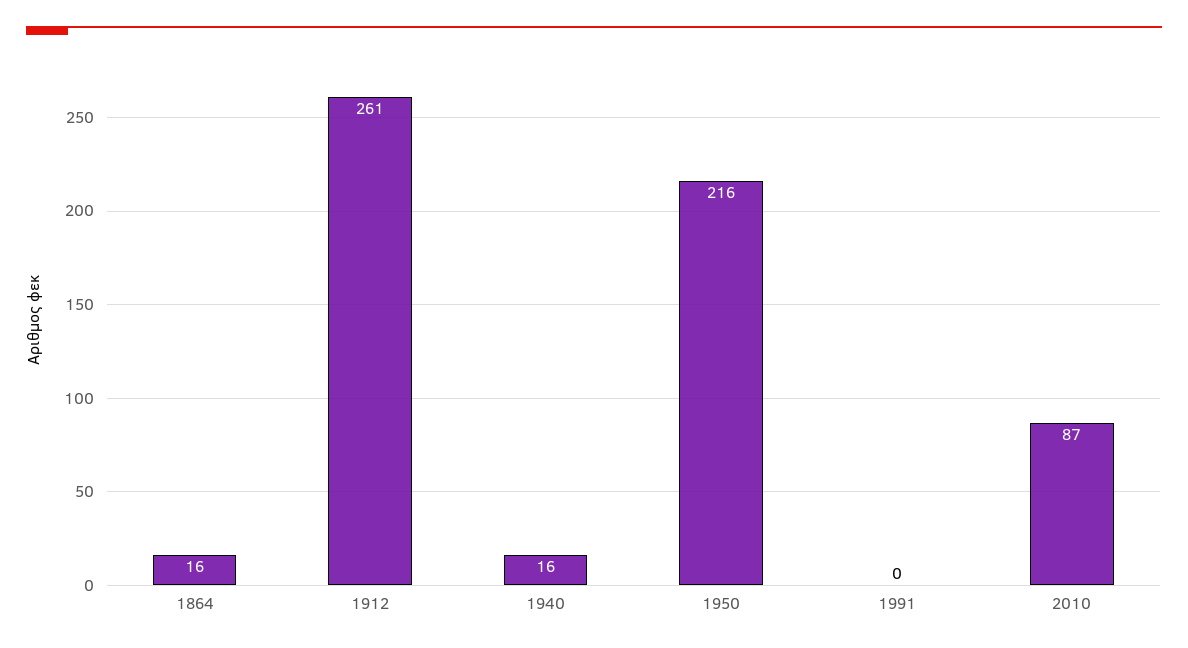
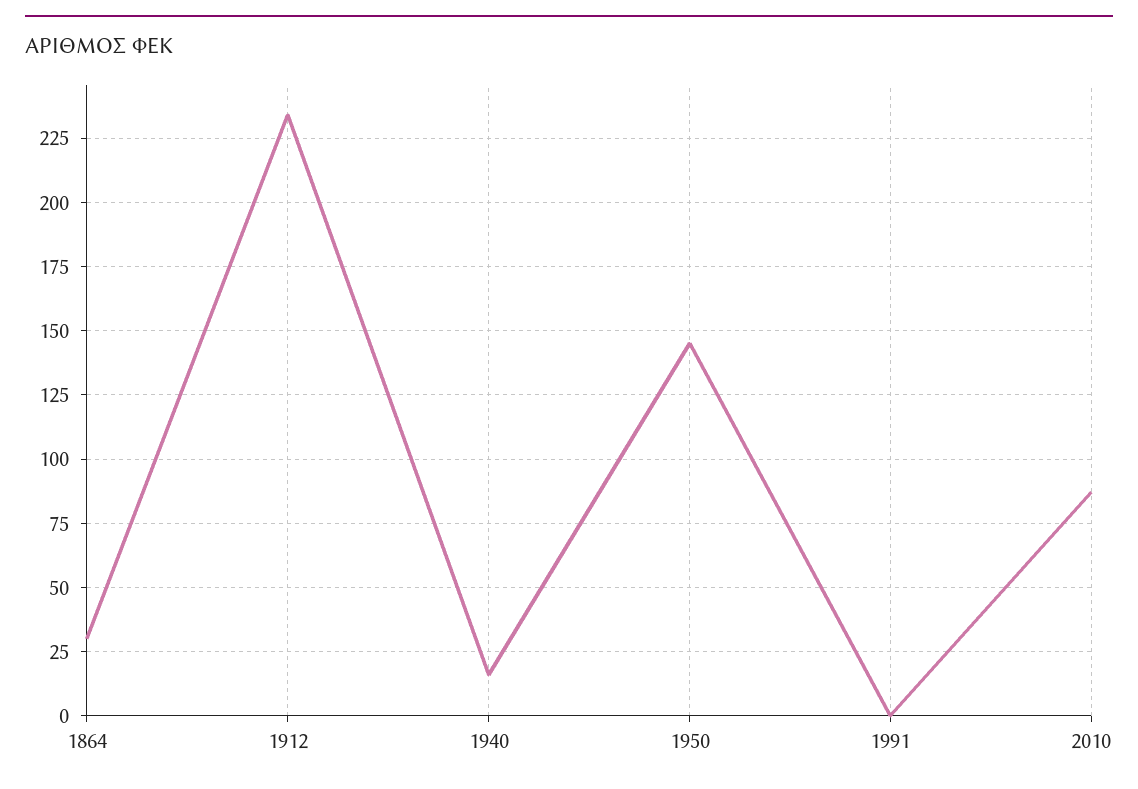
1864: 16 -> 30
1912: 261 -> 235
1950: 216 -> 145

